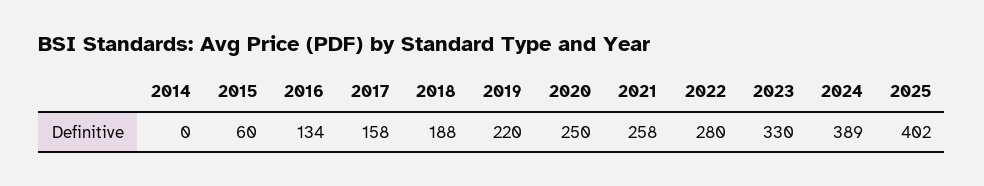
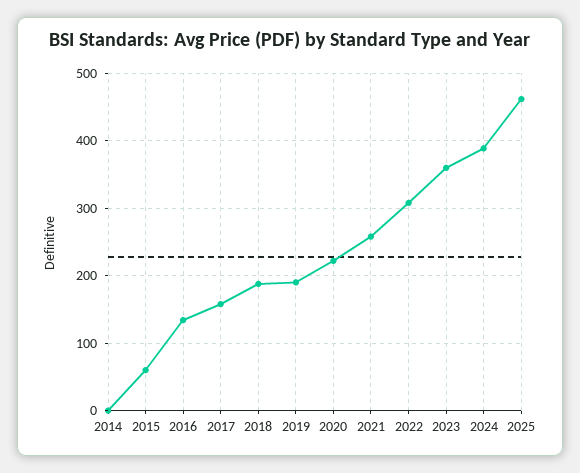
2019: 220 -> 190
2020: 250 -> 220
2022: 280 -> 310
2023: 330 -> 360
2025: 402 -> 460

